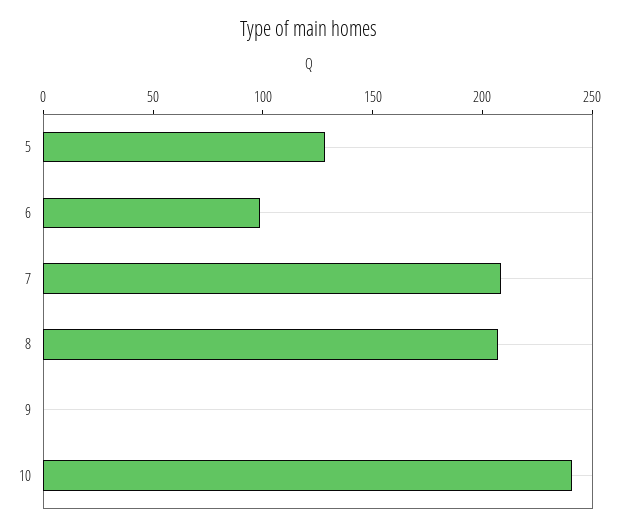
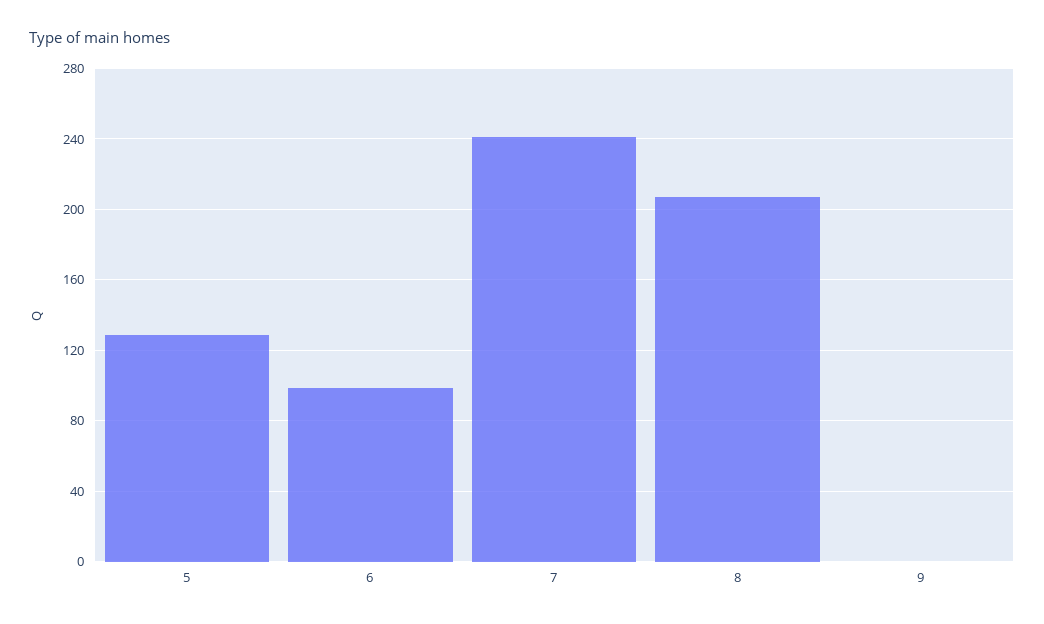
7: 210 -> 240
10: 240 -> none

